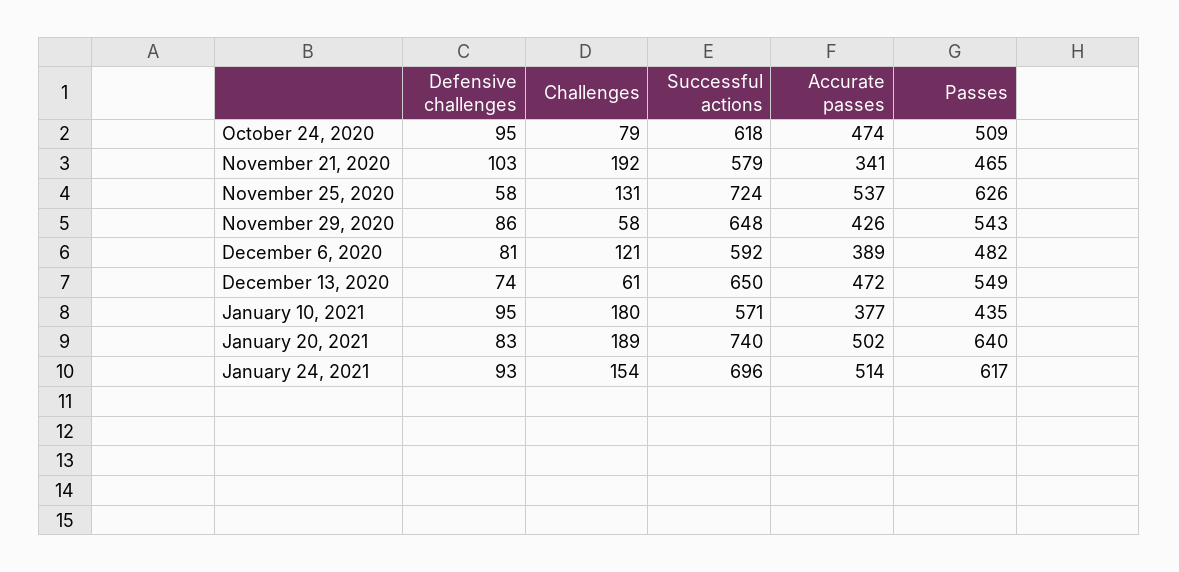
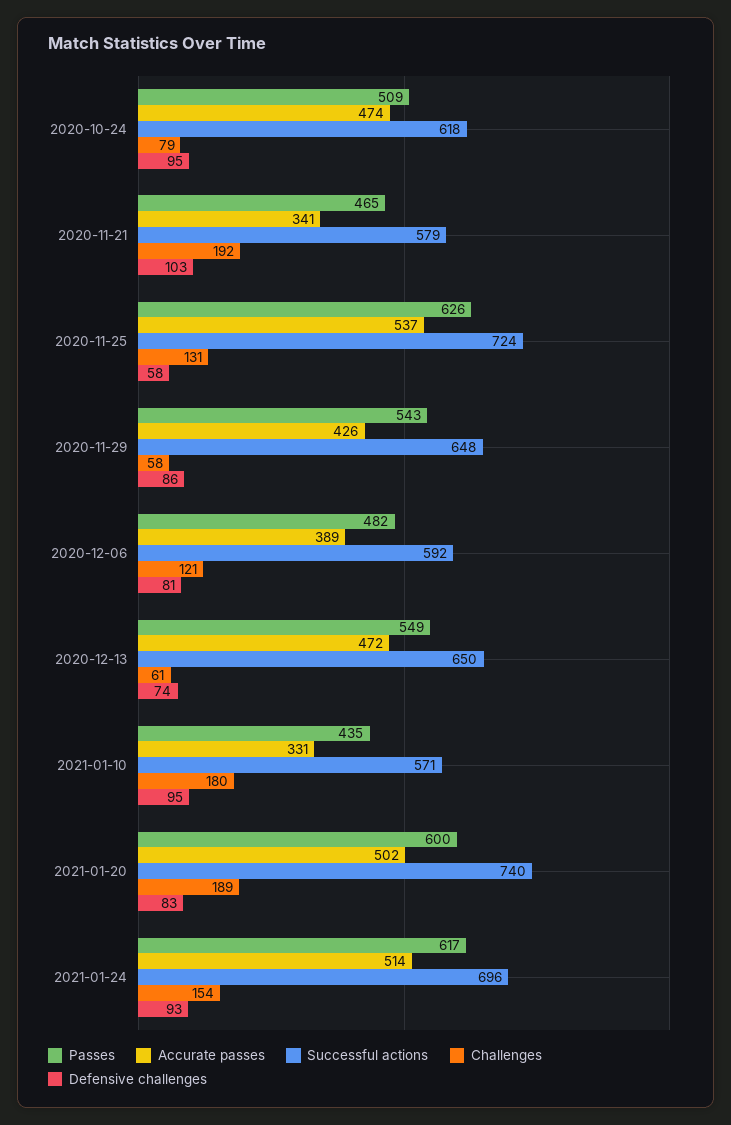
Accurate passes, January 10, 2021: 377 -> 331
Passes, January 20, 2021: 640 -> 600

